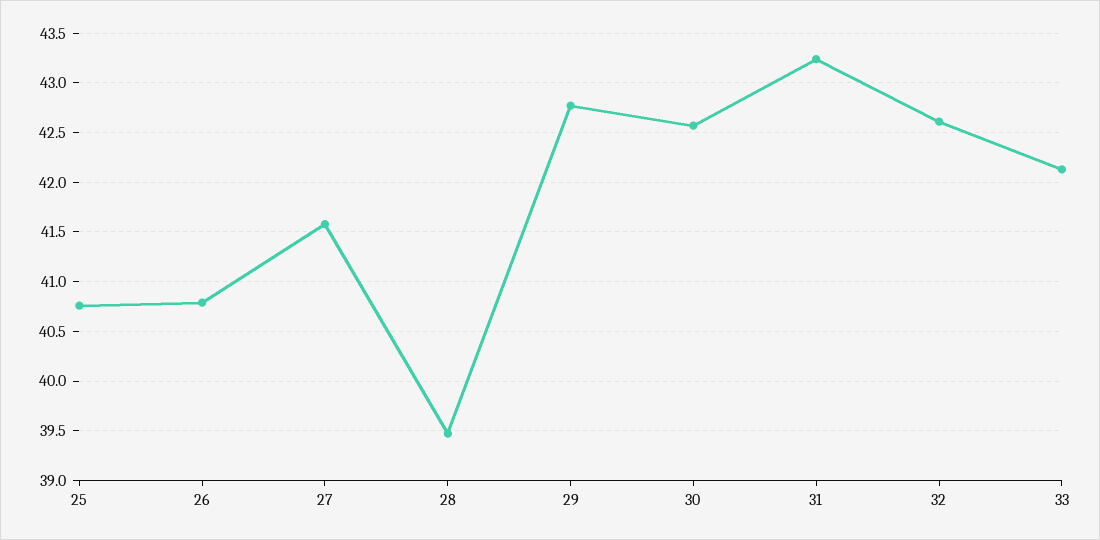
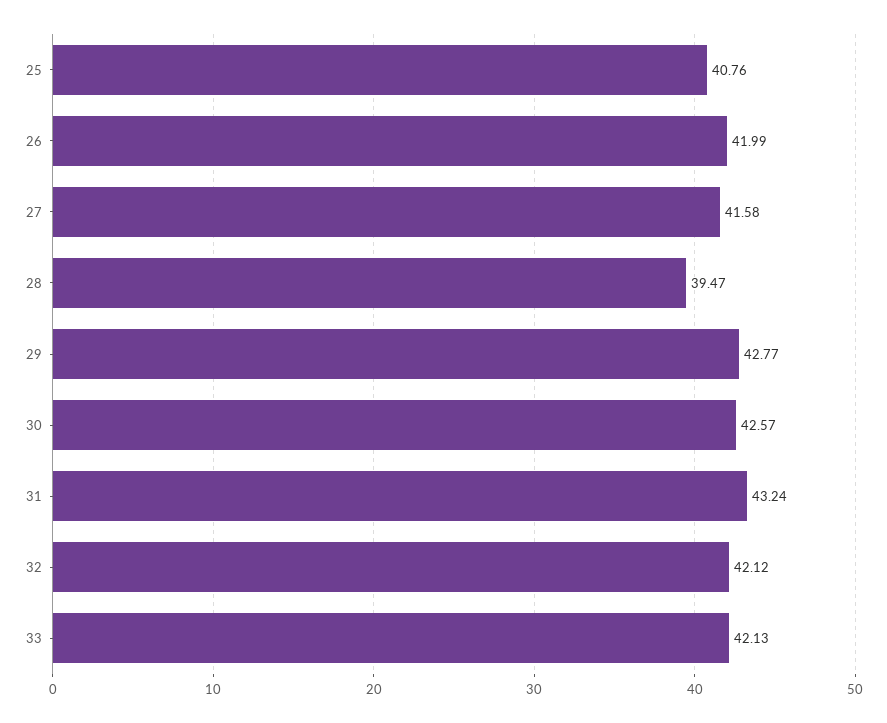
26: 40.8 -> 41.99
32: 42.6 -> 42.12

